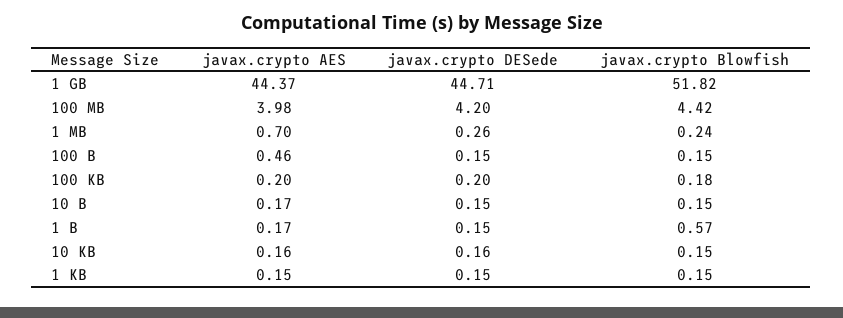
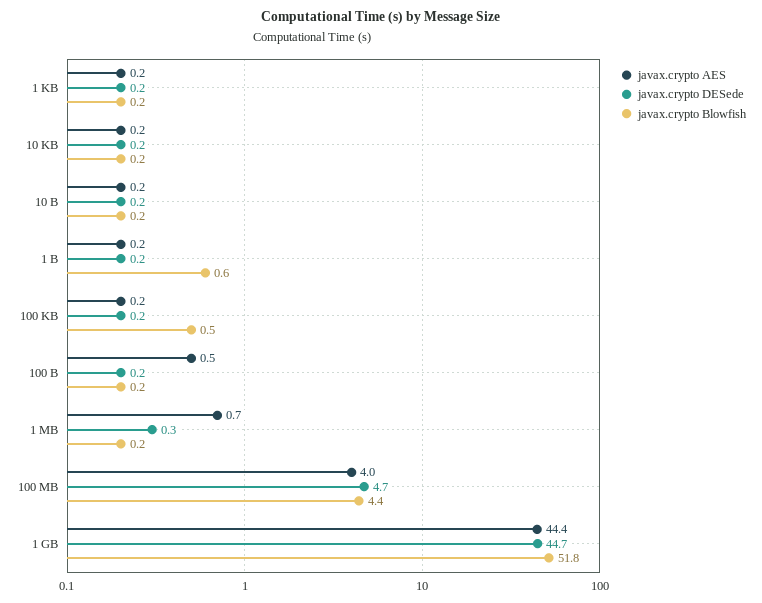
javax.crypto DESede, 100 MB: 4.2 -> 4.7
javax.crypto Blowfish, 100 KB: 0.18 -> 0.5

